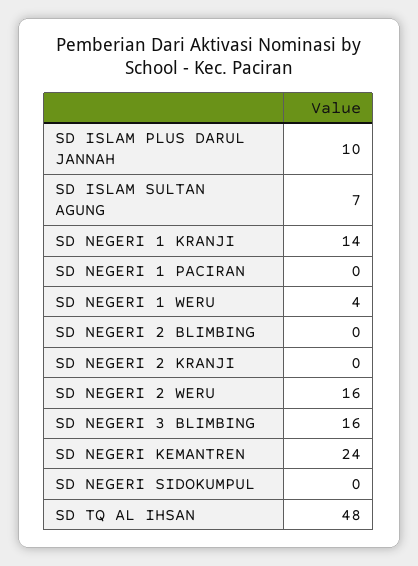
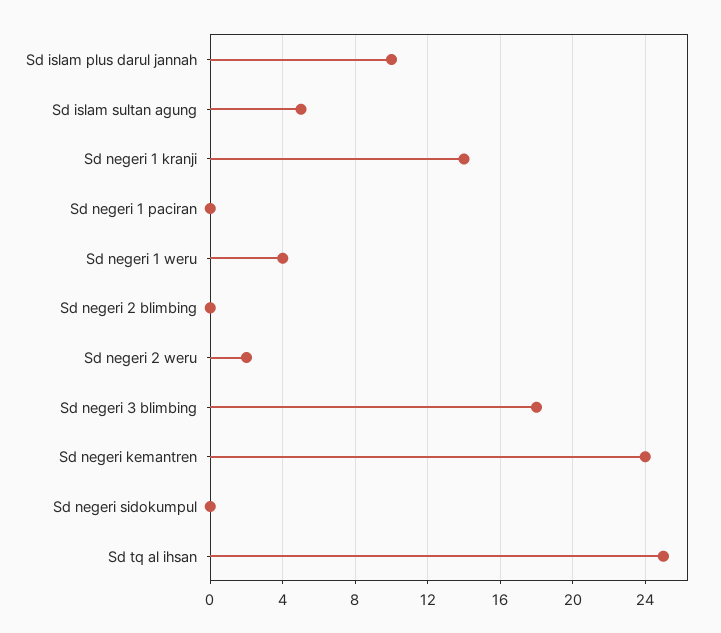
SD ISLAM SULTAN AGUNG: 7 -> 5
SD NEGERI 2 KRANJI: 0 -> none
SD NEGERI 2 WERU: 16 -> 2
SD NEGERI 3 BLIMBING: 16 -> 18
SD TQ AL IHSAN: 48 -> 25

